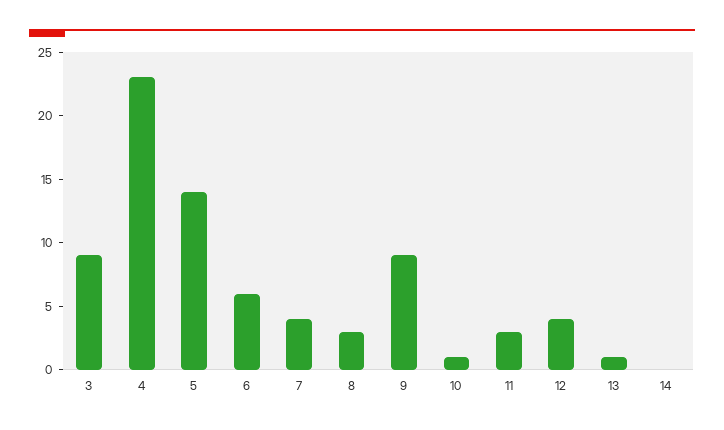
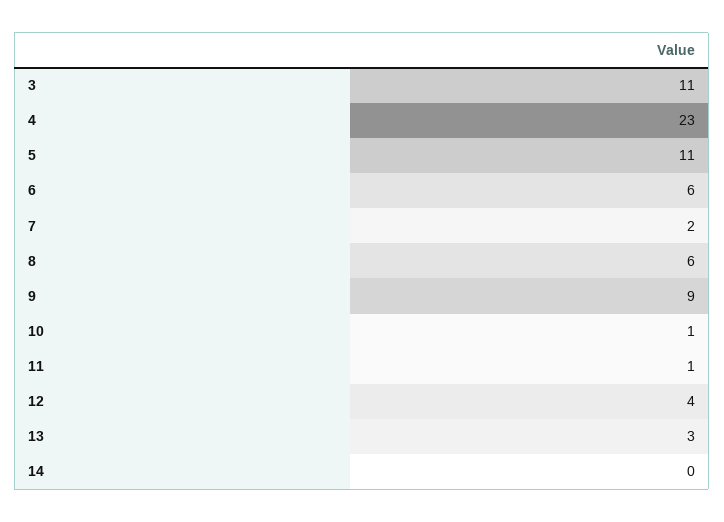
3: 9 -> 11
5: 14 -> 11
7: 4 -> 2
8: 3 -> 6
11: 3 -> 1
13: 1 -> 3

